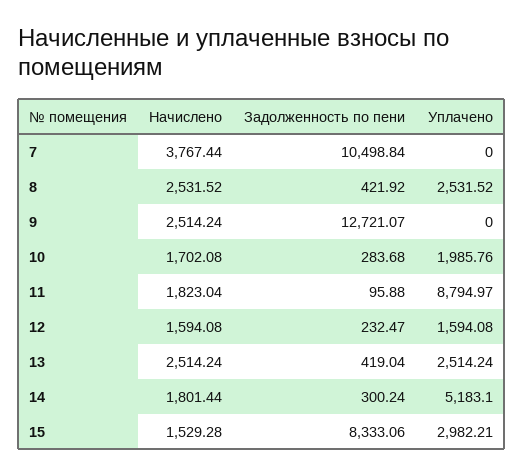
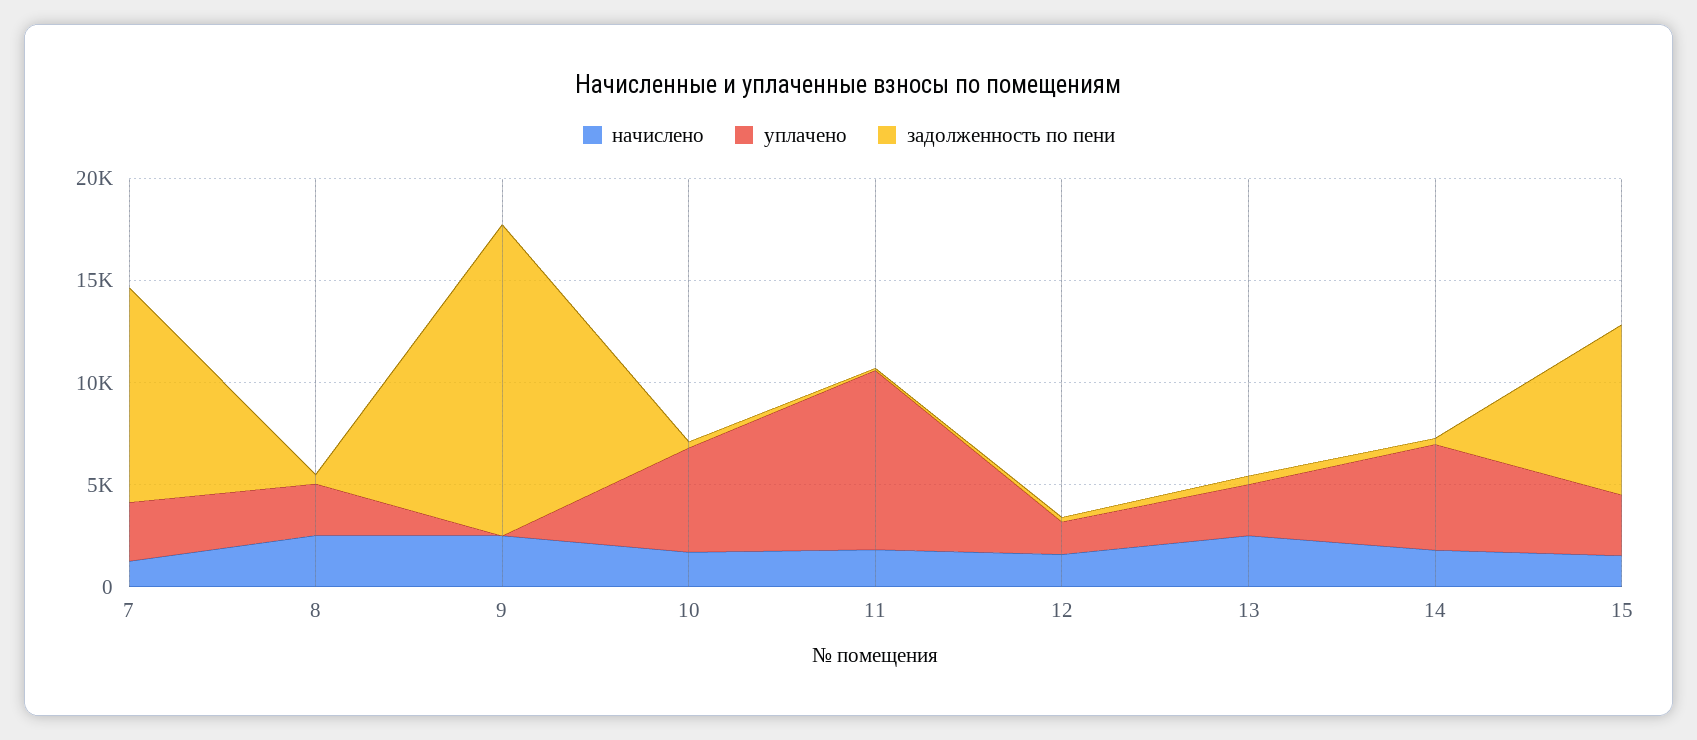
Начислено, 7: 3767.44 -> 1000
Уплачено, 7: 0 -> 3000
Задолженность по пени, 9: 12721.07 -> 15000
Уплачено, 10: 1985.76 -> 5000

